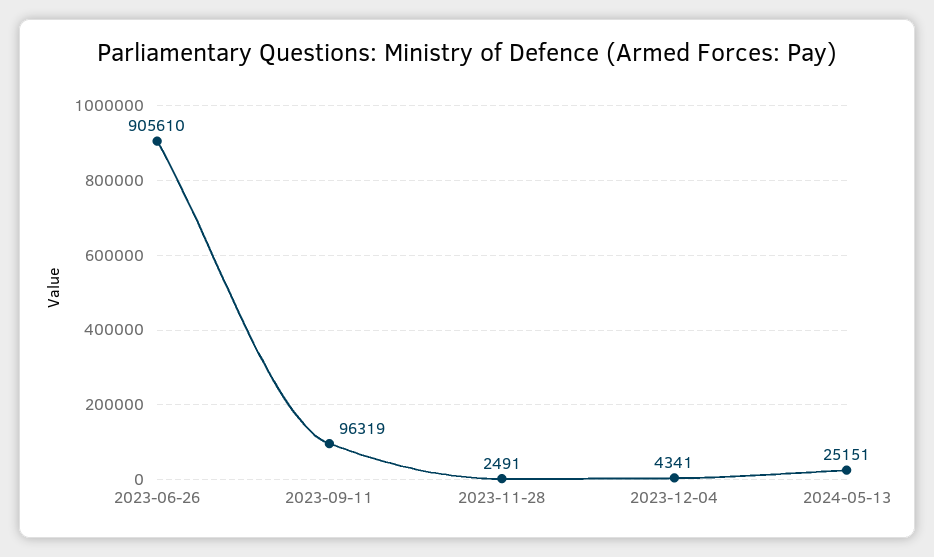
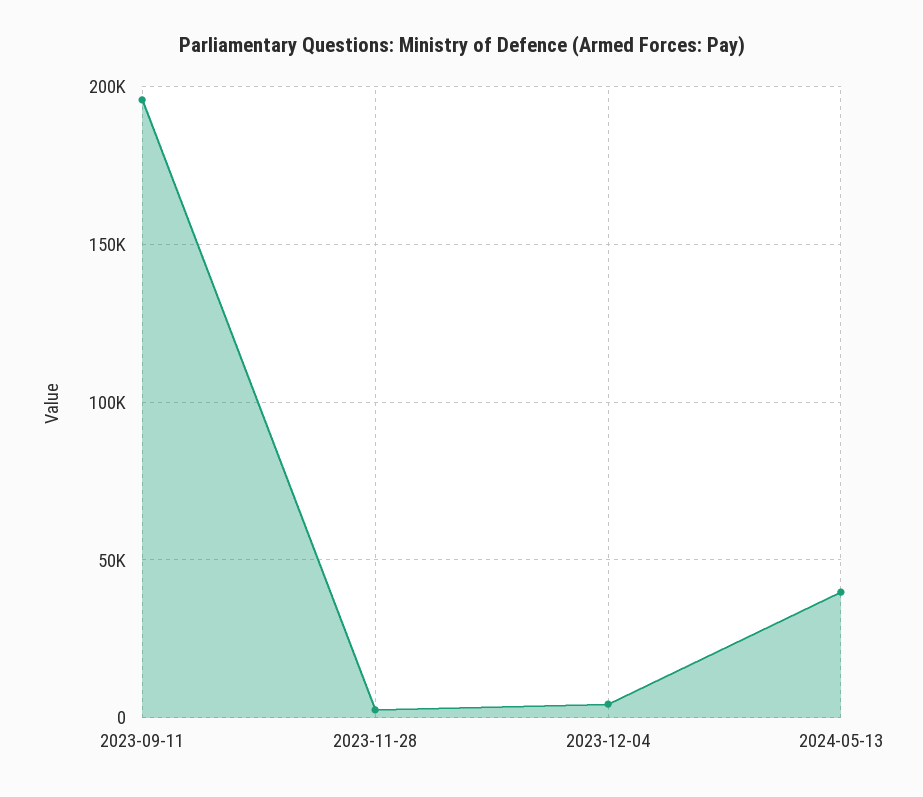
2023-06-26: 905610 -> none
2023-09-11: 96319 -> 195000
2024-05-13: 25151 -> 40000

